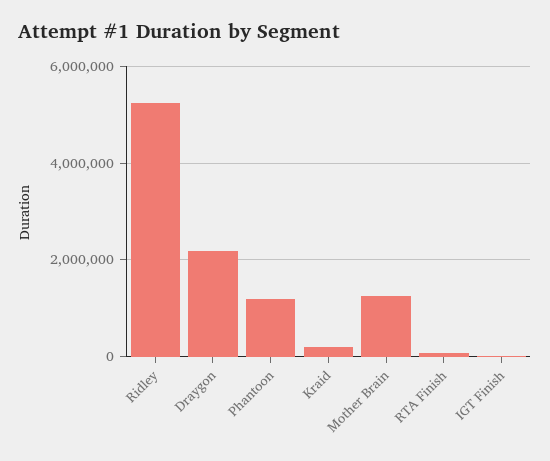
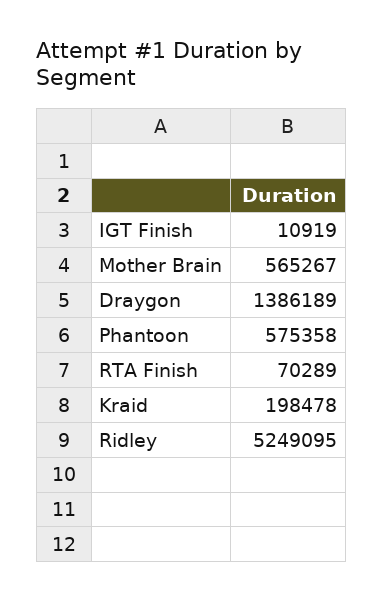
Draygon: 2200000 -> 1386189
Phantoon: 1200000 -> 575358
Mother Brain: 1200000 -> 565267

